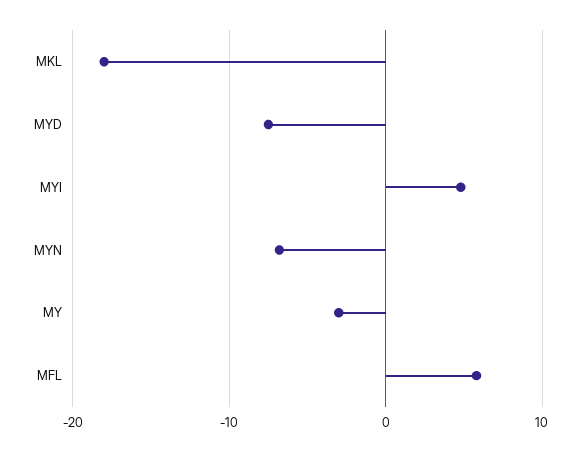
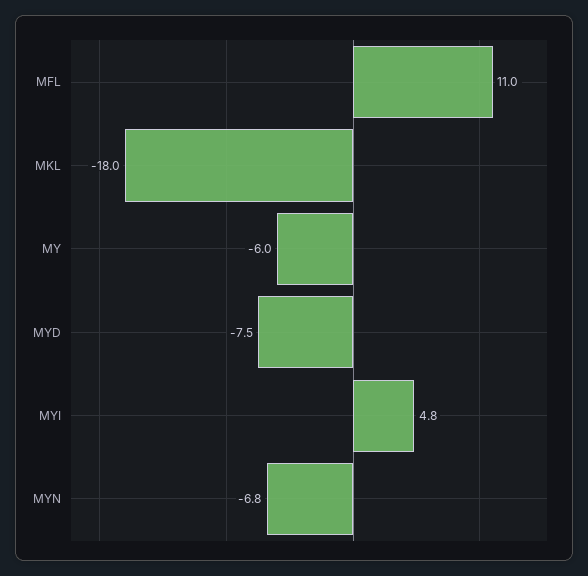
MY: -3 -> -6
MFL: 6 -> 11

